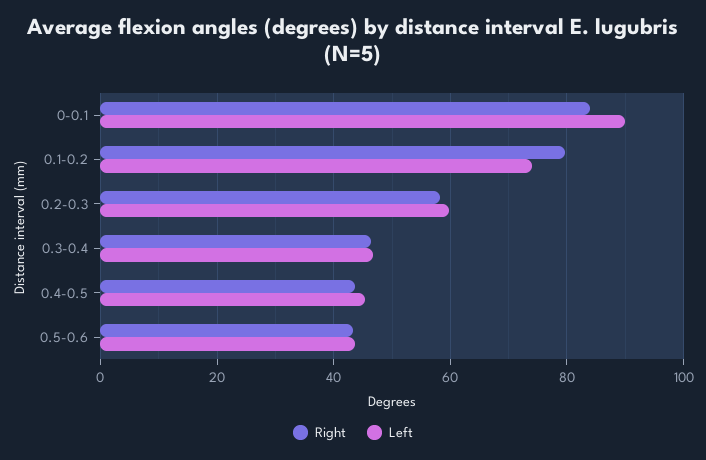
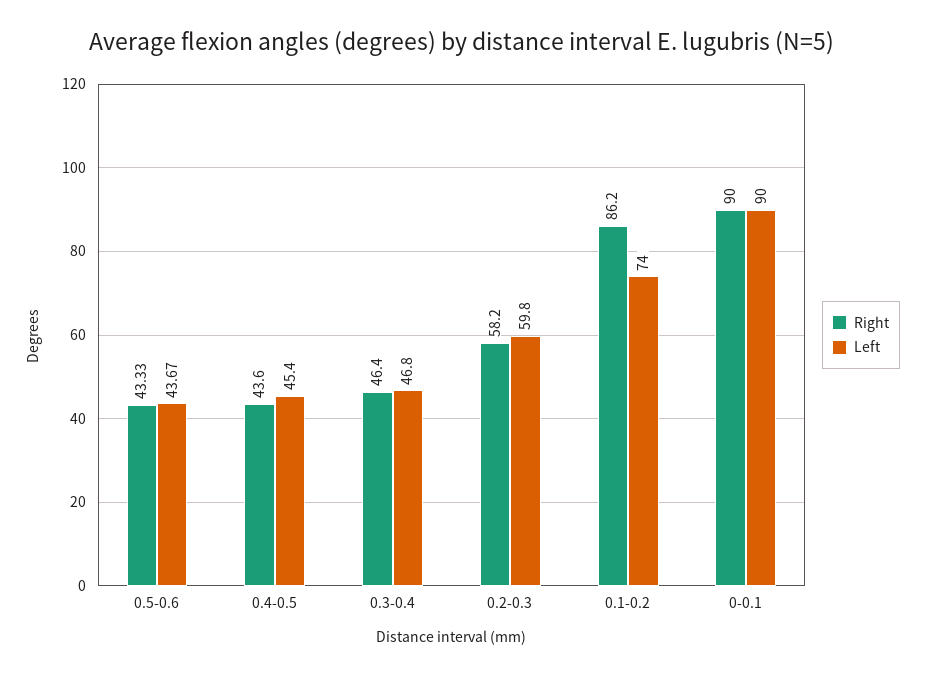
Right, 0-0.1: 84 -> 90
Right, 0.1-0.2: 80 -> 86.2

